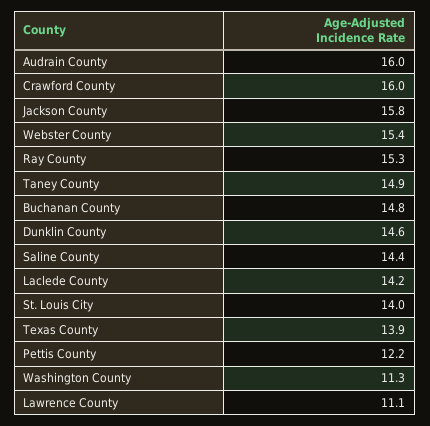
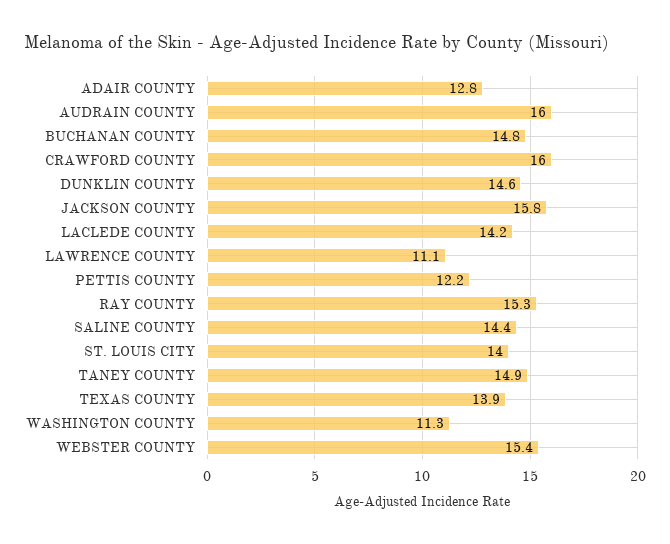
ADAIR COUNTY: none -> 12.8

